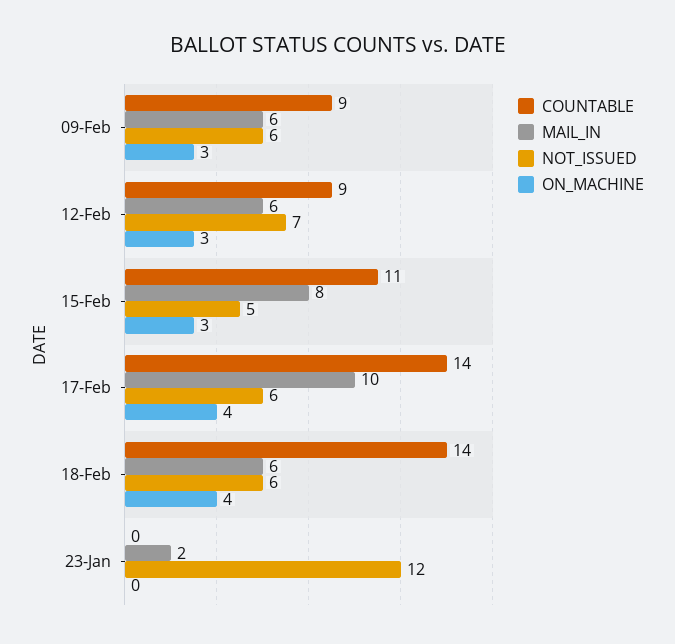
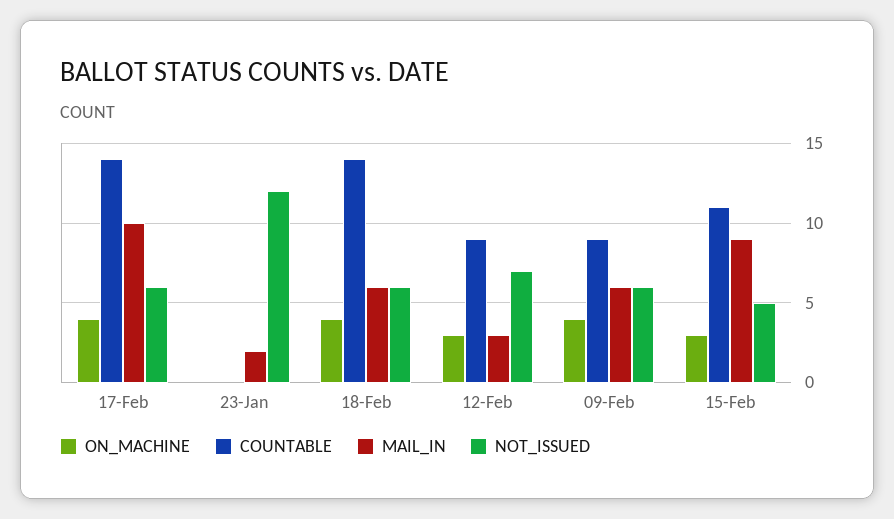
ON_MACHINE, 09-Feb: 3 -> 4
MAIL_IN, 12-Feb: 6 -> 3
MAIL_IN, 15-Feb: 8 -> 9

